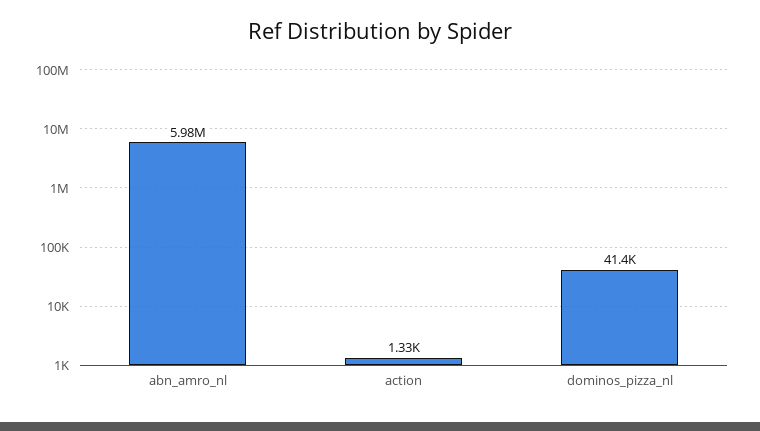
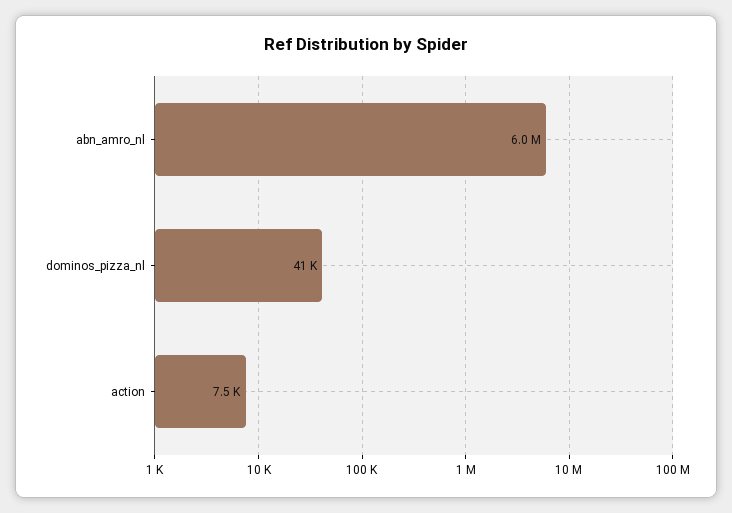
action: 1330 -> 7500

